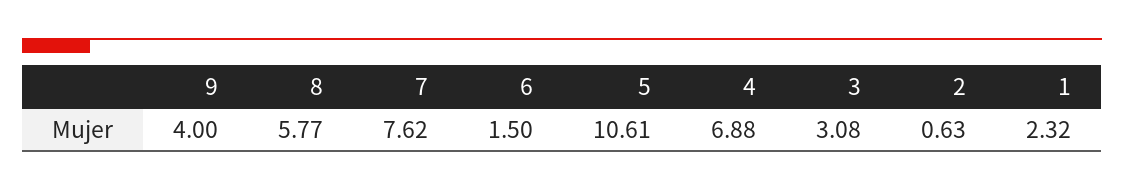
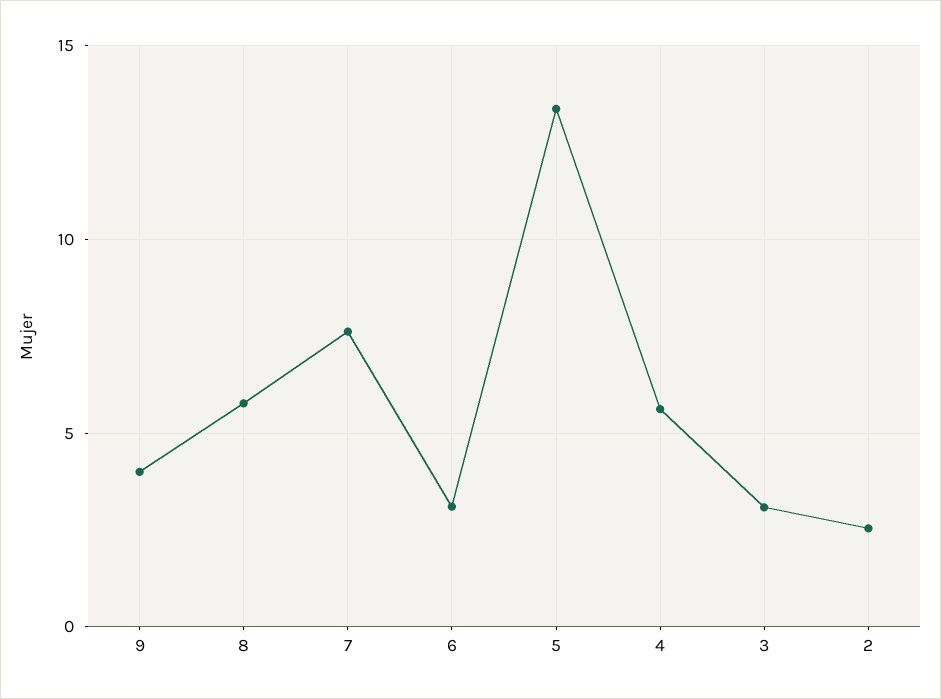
6: 1.5 -> 3
5: 10.61 -> 13.5
4: 6.88 -> 5.5
2: 0.63 -> 2.5
1: 2.32 -> none

